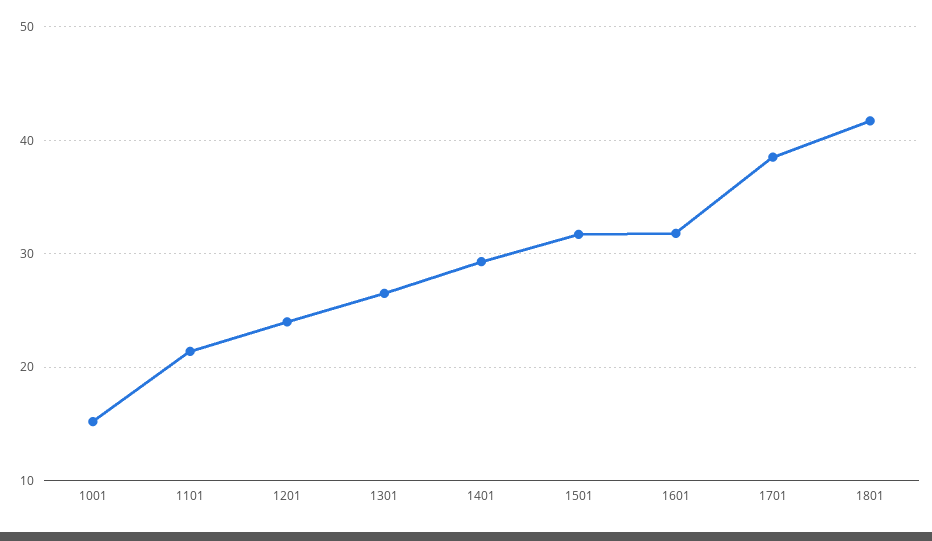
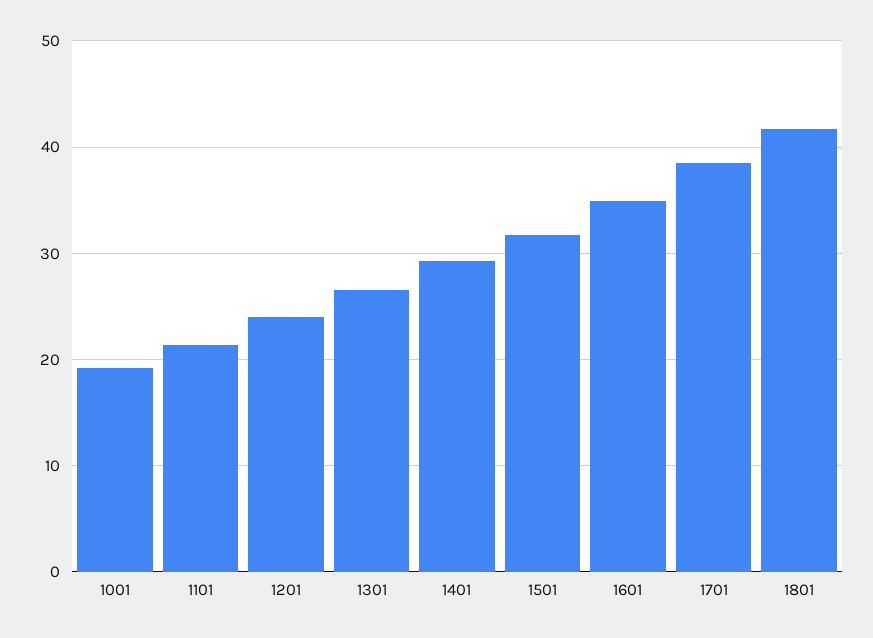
1001: 15 -> 19
1601: 32 -> 35

